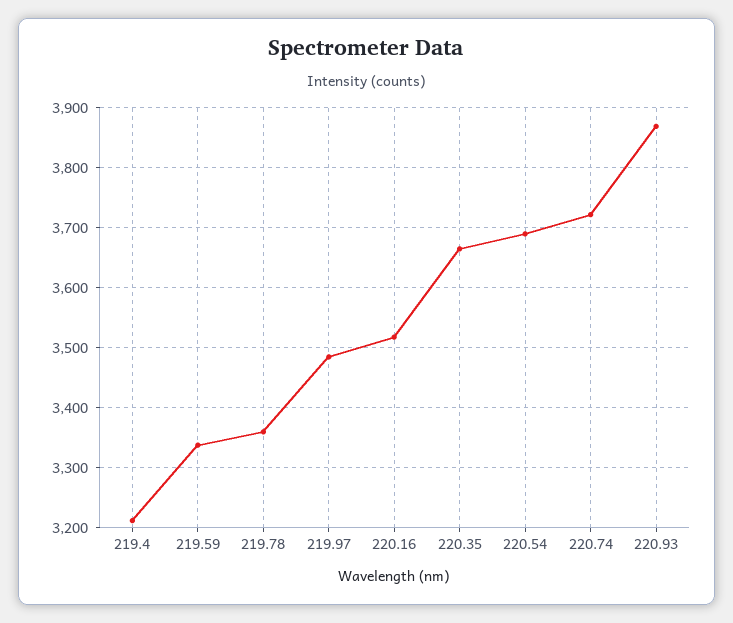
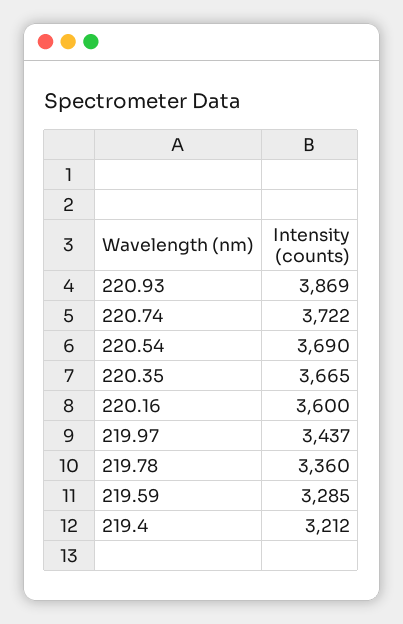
219.59: 3340 -> 3285
219.97: 3480 -> 3437
220.16: 3520 -> 3600

